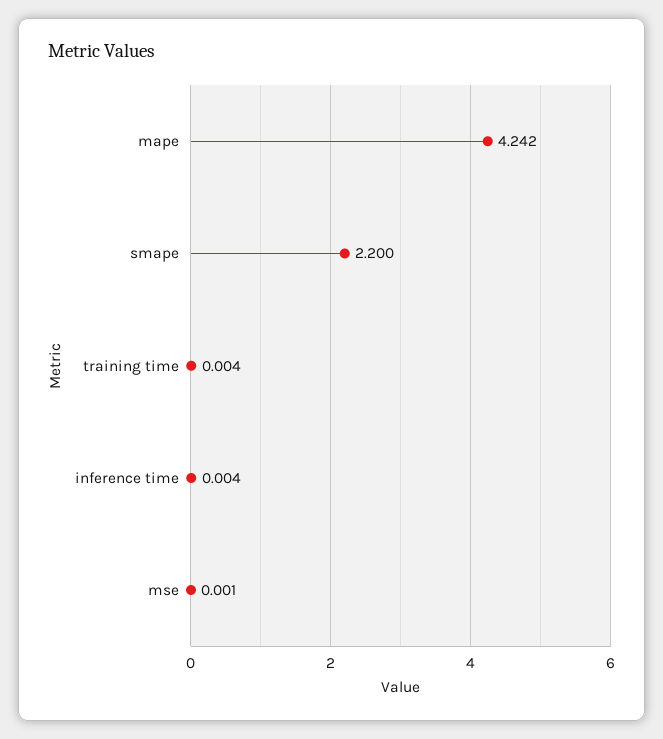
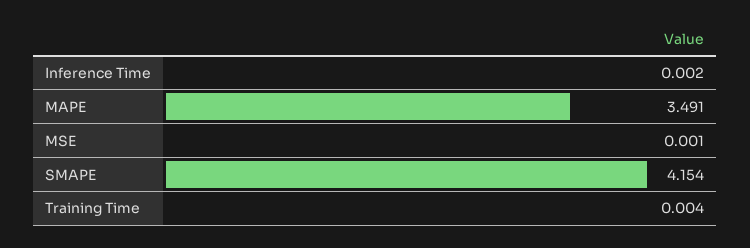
mape: 4.242 -> 3.491
smape: 2.2 -> 4.154
inference time: 0.004 -> 0.002

